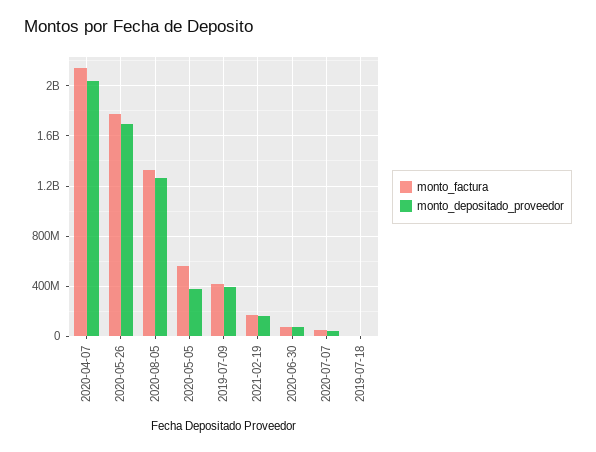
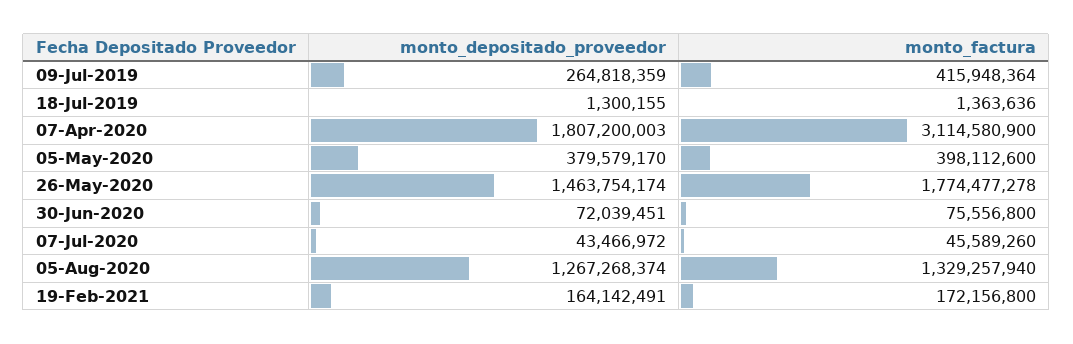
monto_factura, 2020-04-07: 2150000000 -> 3114580900
monto_depositado_proveedor, 2020-04-07: 2050000000 -> 1807200003
monto_depositado_proveedor, 2020-05-26: 1700000000 -> 1463754174
monto_factura, 2020-05-05: 550000000 -> 398112600
monto_depositado_proveedor, 2019-07-09: 400000000 -> 264818359

